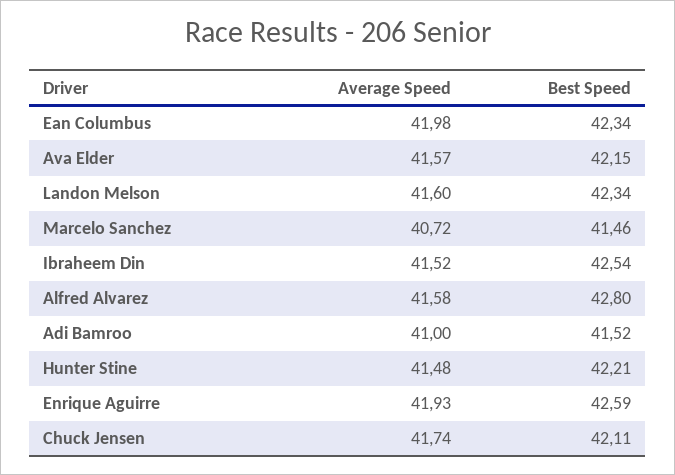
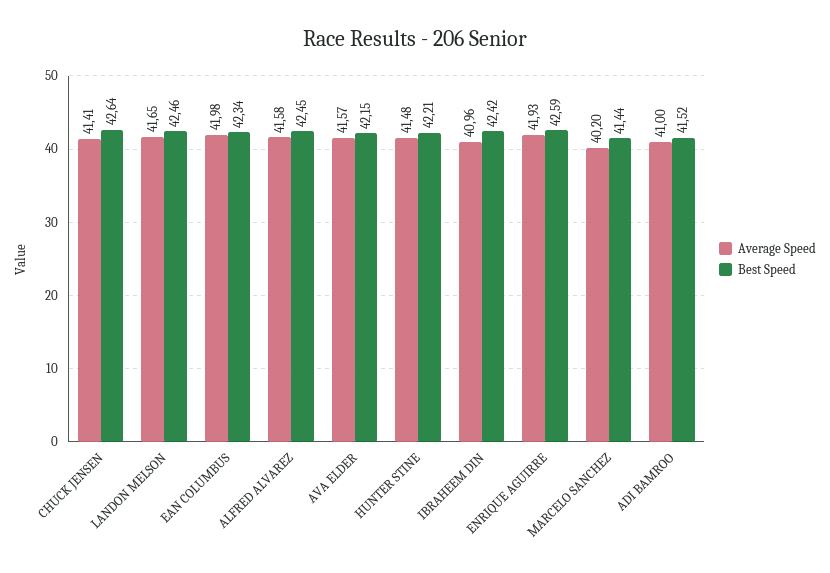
Average Speed, Landon Melson: 41.6 -> 41.65
Best Speed, Landon Melson: 42.34 -> 42.46
Average Speed, Marcelo Sanchez: 40.72 -> 40.2
Best Speed, Marcelo Sanchez: 41.46 -> 41.44
Average Speed, Ibraheem Din: 41.52 -> 40.96
Best Speed, Ibraheem Din: 42.54 -> 42.42
Best Speed, Alfred Alvarez: 42.8 -> 42.45
Average Speed, Chuck Jensen: 41.74 -> 41.41
Best Speed, Chuck Jensen: 42.11 -> 42.64

